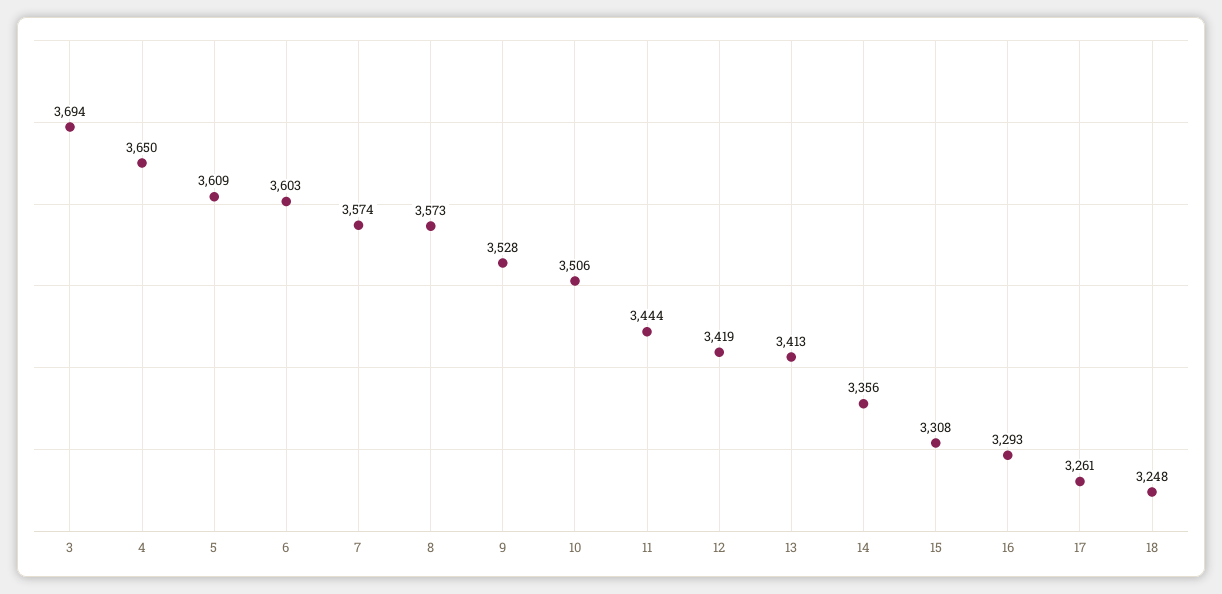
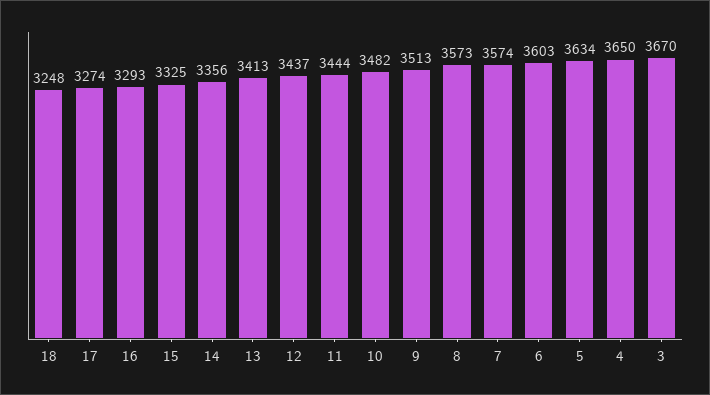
3: 3694 -> 3670
5: 3609 -> 3634
9: 3528 -> 3513
10: 3506 -> 3482
12: 3419 -> 3437
15: 3308 -> 3325
17: 3261 -> 3274

